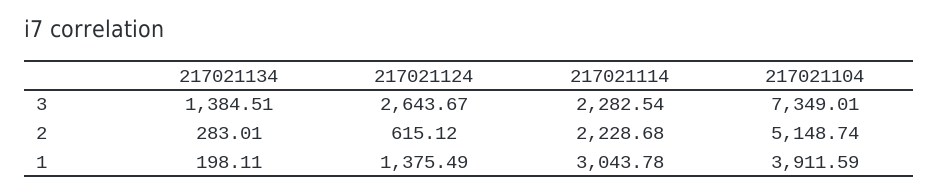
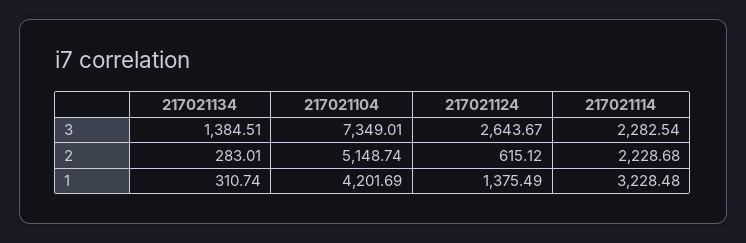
217021134, 1: 198.11 -> 310.74
217021114, 1: 3043.78 -> 3228.48
217021104, 1: 3911.59 -> 4201.69

